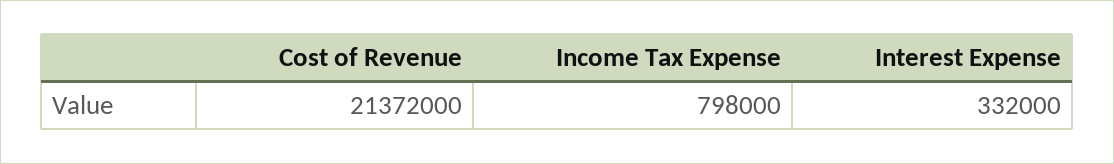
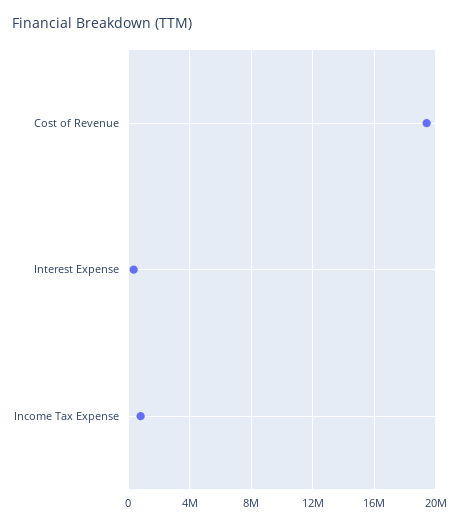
Cost of Revenue: 21372000 -> 19500000

